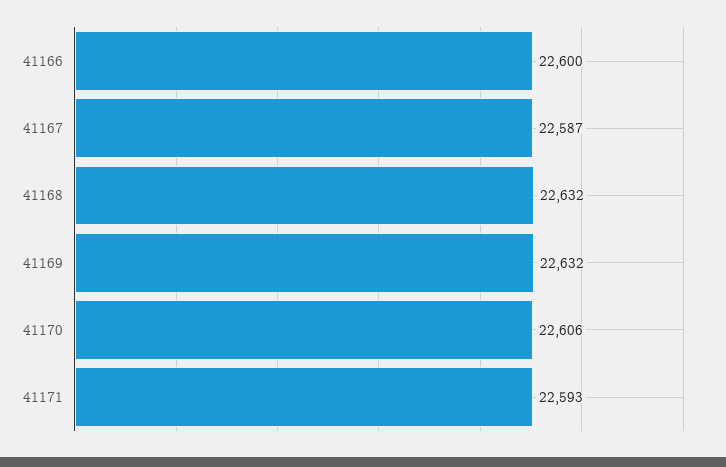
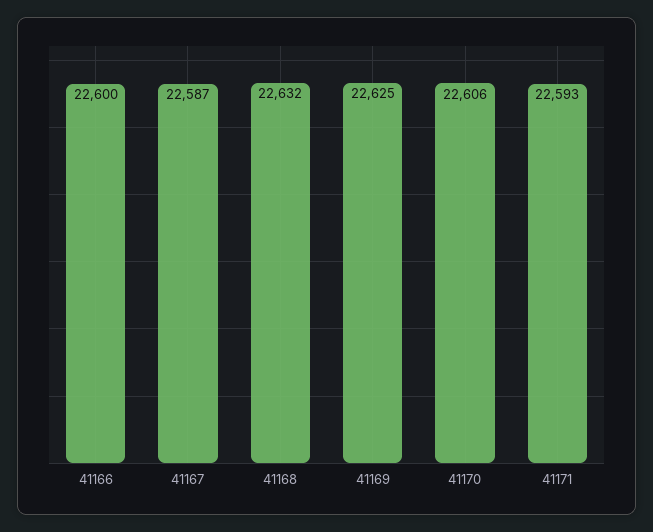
41169: 22632 -> 22625

